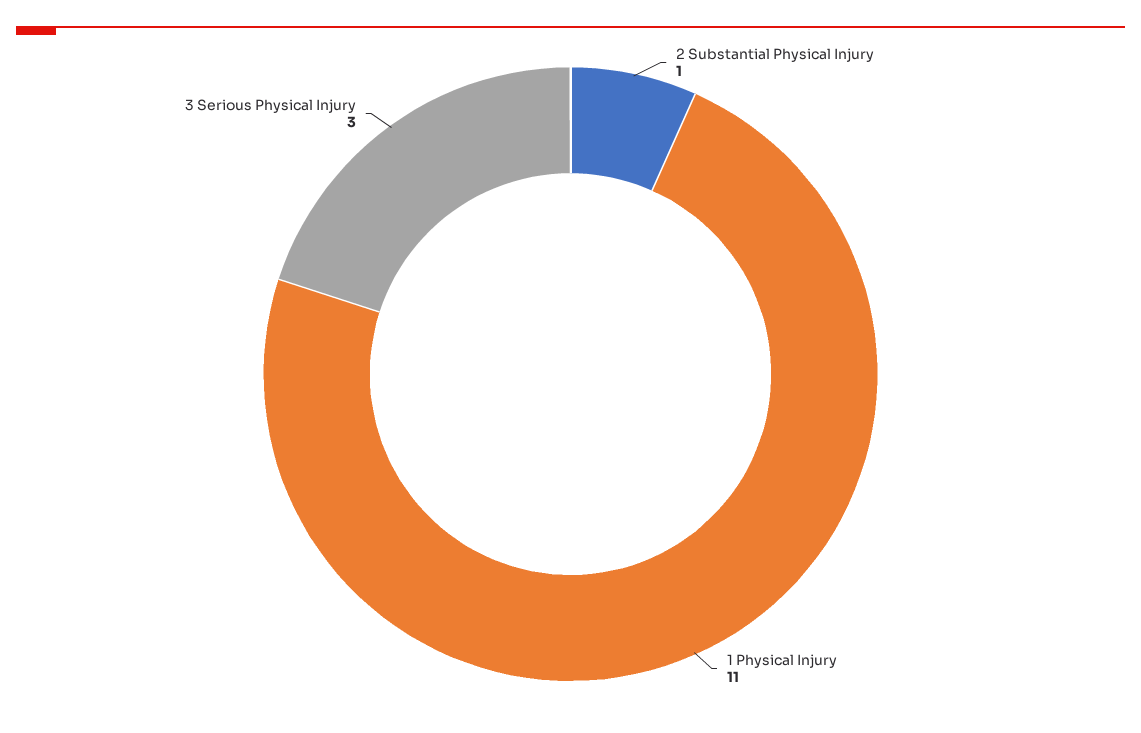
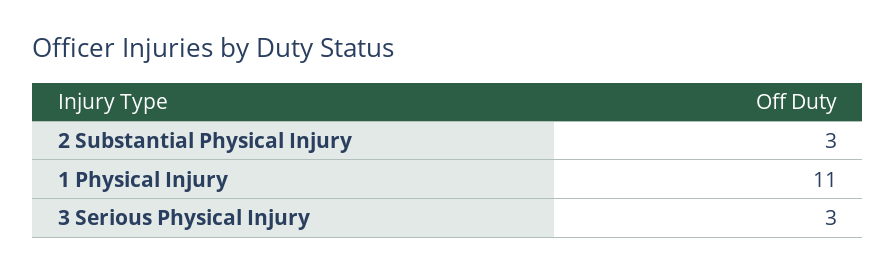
2 Substantial Physical Injury: 1 -> 3

